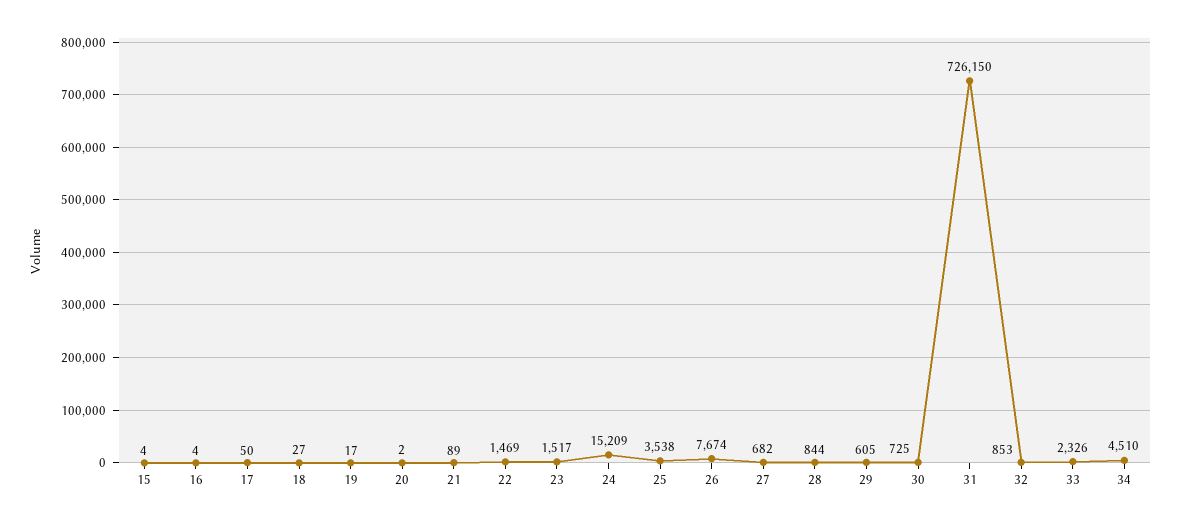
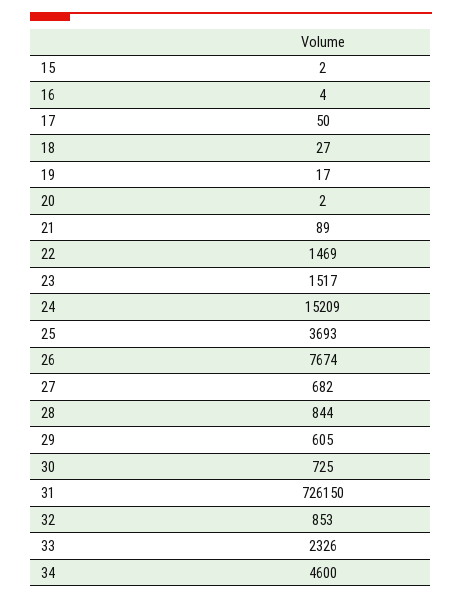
15: 4 -> 2
25: 3538 -> 3693
34: 4510 -> 4600

